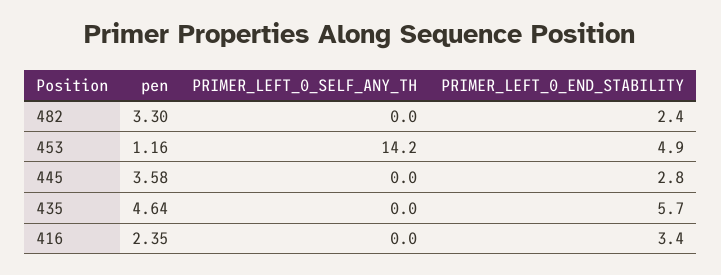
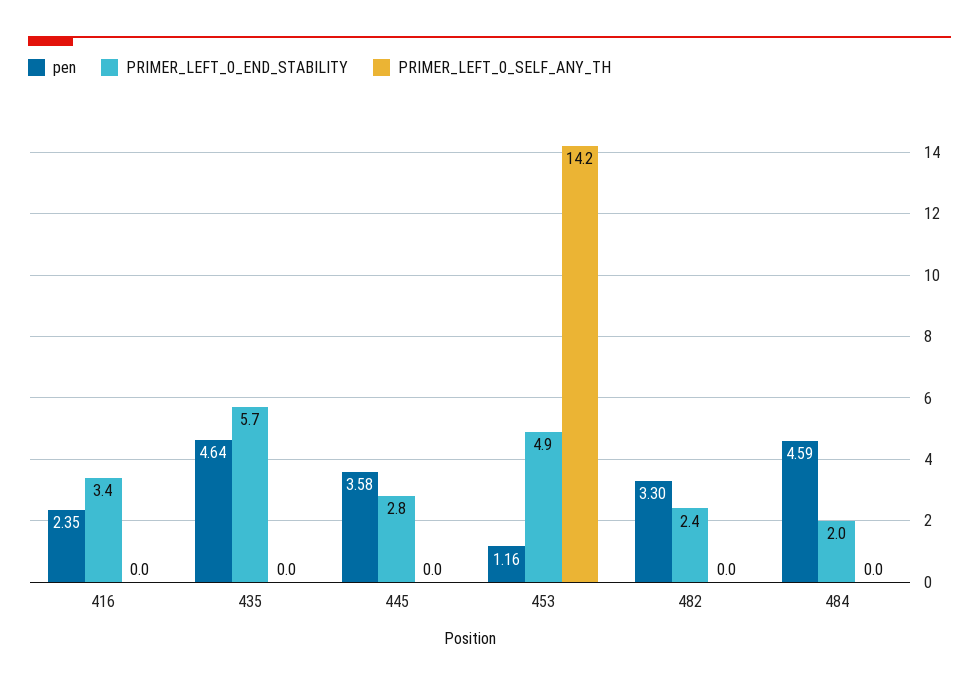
pen, 484: none -> 4.59
PRIMER_LEFT_0_END_STABILITY, 484: none -> 2
PRIMER_LEFT_0_SELF_ANY_TH, 484: none -> 0

